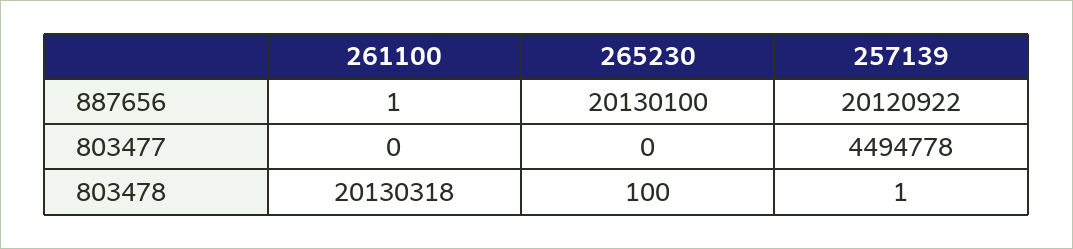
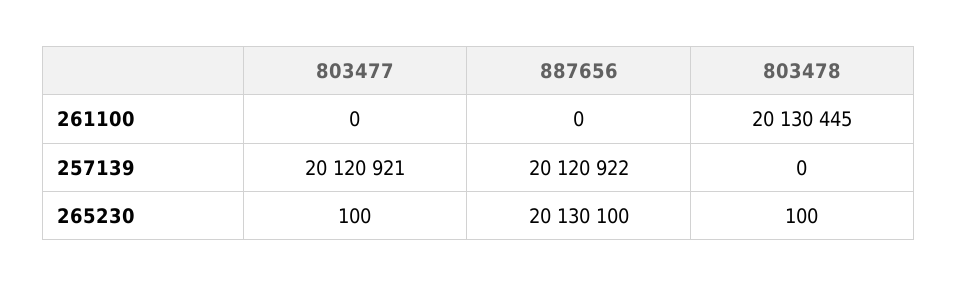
261100, 887656: 1 -> 0
265230, 803477: 0 -> 100
257139, 803477: 4494778 -> 20120921
261100, 803478: 20130318 -> 20130445
257139, 803478: 1 -> 0

